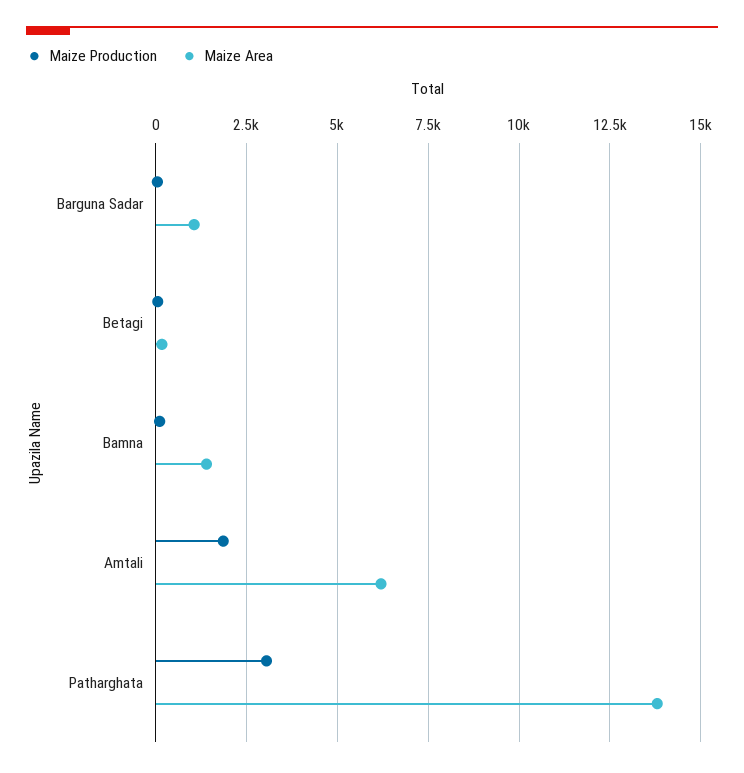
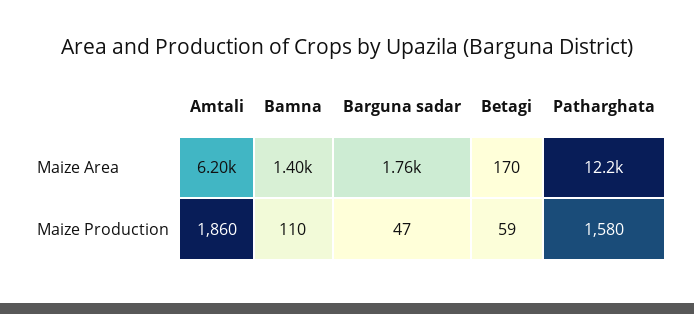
Maize Area, Barguna Sadar: 1000 -> 1760
Maize Production, Patharghata: 3000 -> 1580
Maize Area, Patharghata: 13750 -> 12200

